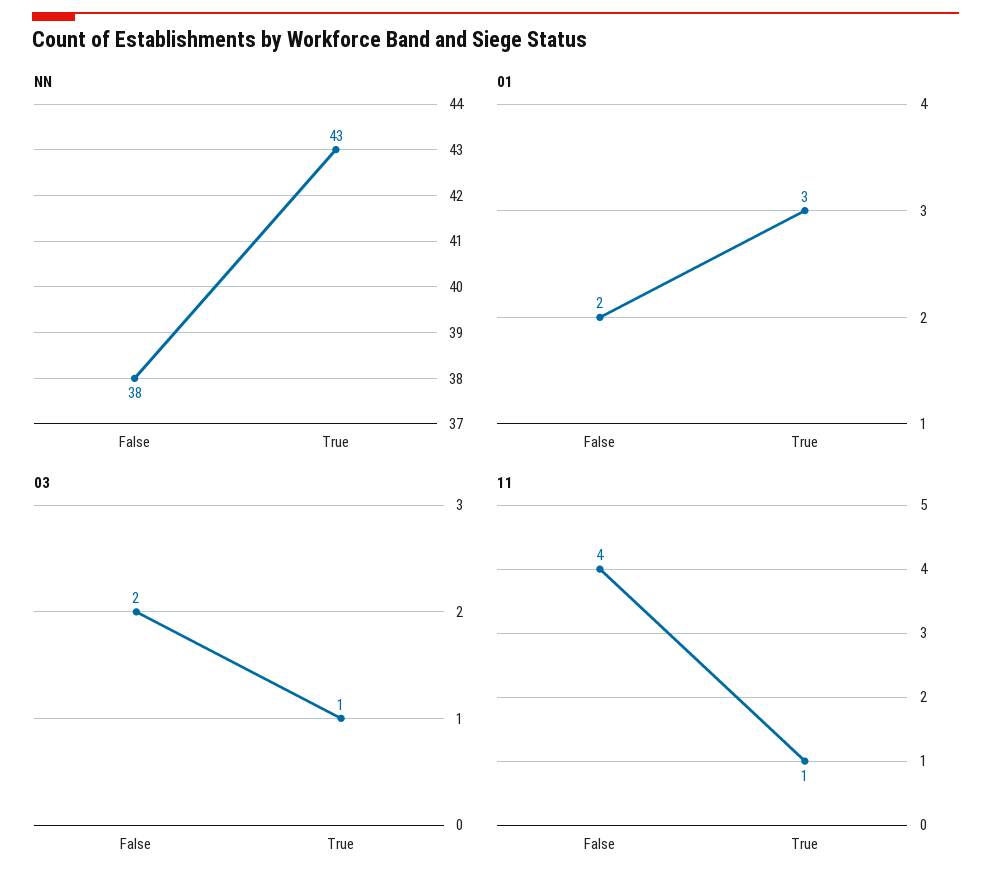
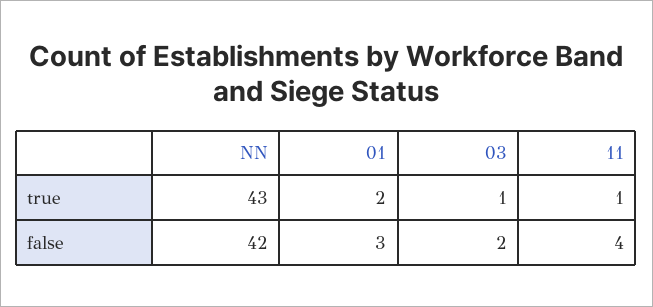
NN, False: 38 -> 42
01, False: 2 -> 3
01, True: 3 -> 2

